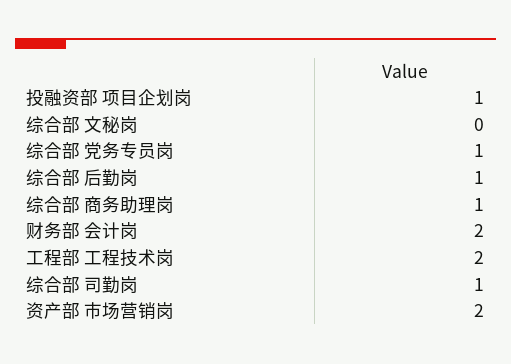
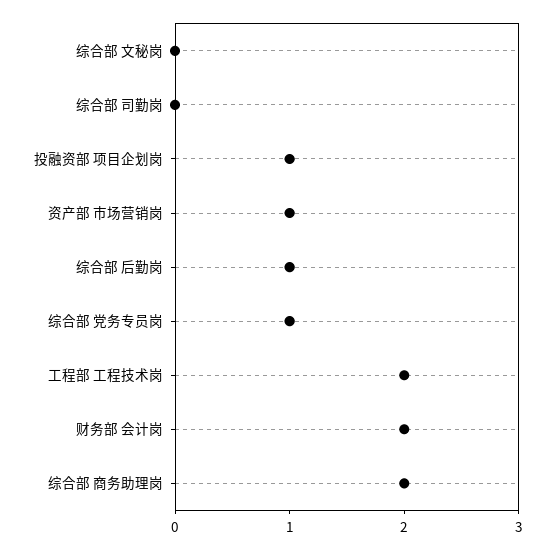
综合部 商务助理岗: 1 -> 2
综合部 司勤岗: 1 -> 0
资产部 市场营销岗: 2 -> 1

